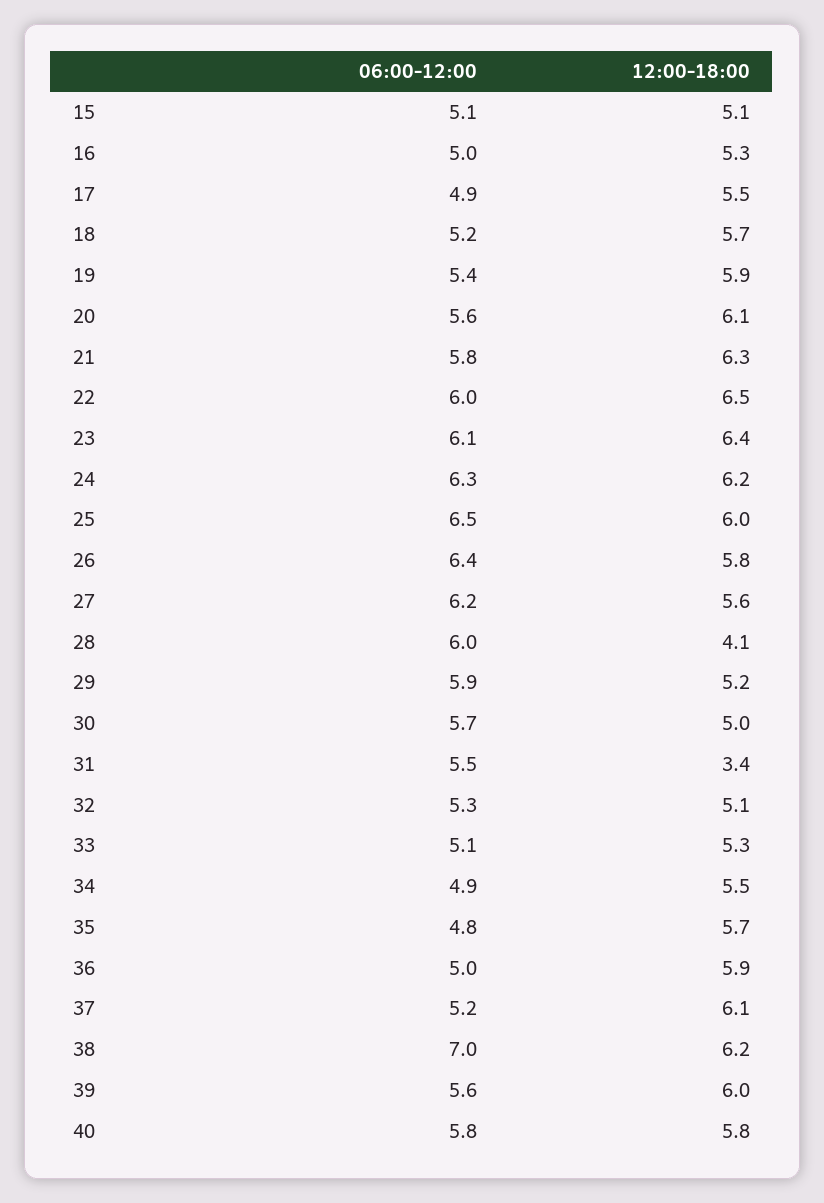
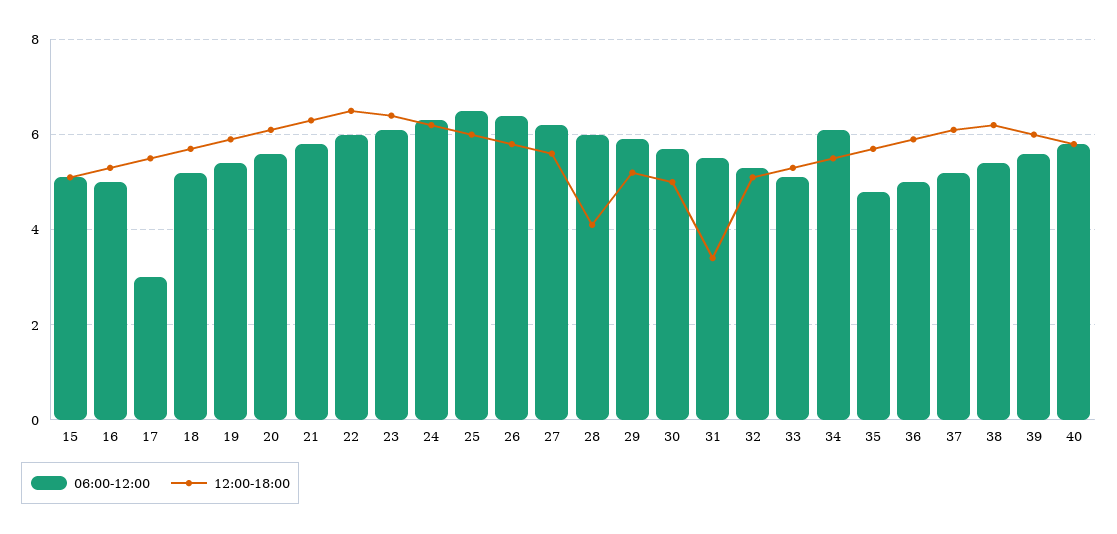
06:00-12:00, 17: 4.9 -> 3
06:00-12:00, 34: 4.9 -> 6
06:00-12:00, 38: 7 -> 5.5

